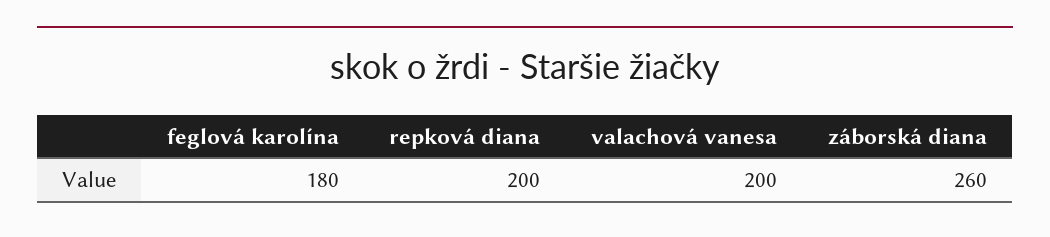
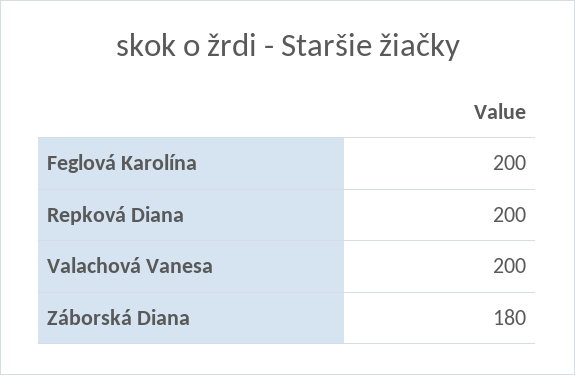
feglová karolína: 180 -> 200
záborská diana: 260 -> 180

